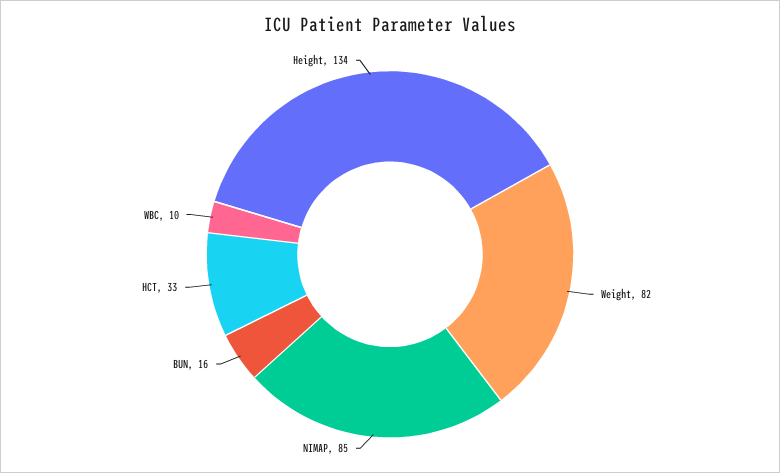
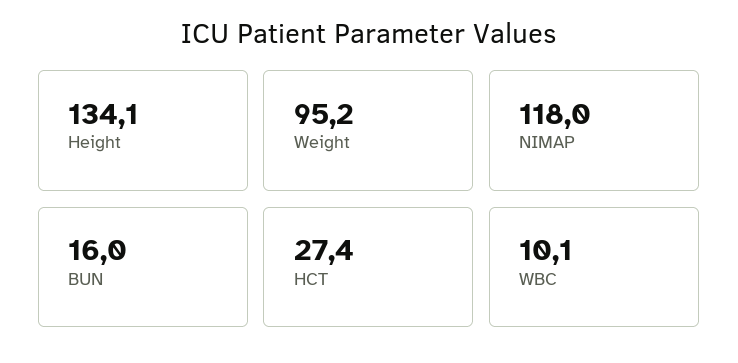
Weight: 82 -> 95.2
NIMAP: 85 -> 118
HCT: 33 -> 27.4

